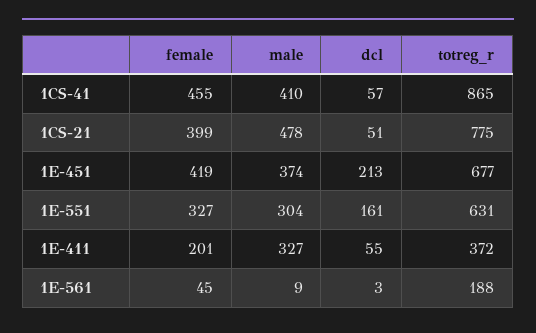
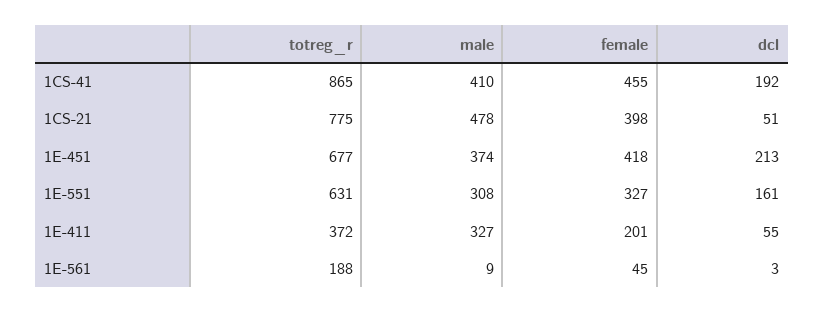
dcl, 1CS-41: 57 -> 192
female, 1CS-21: 399 -> 398
female, 1E-451: 419 -> 418
male, 1E-551: 304 -> 308

